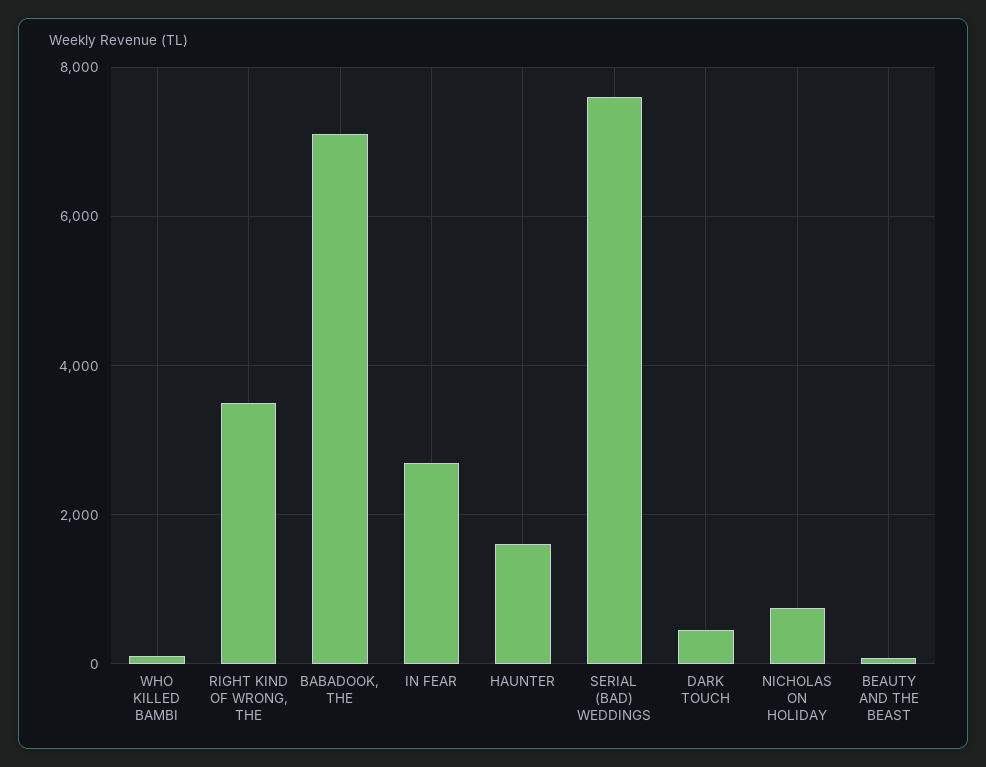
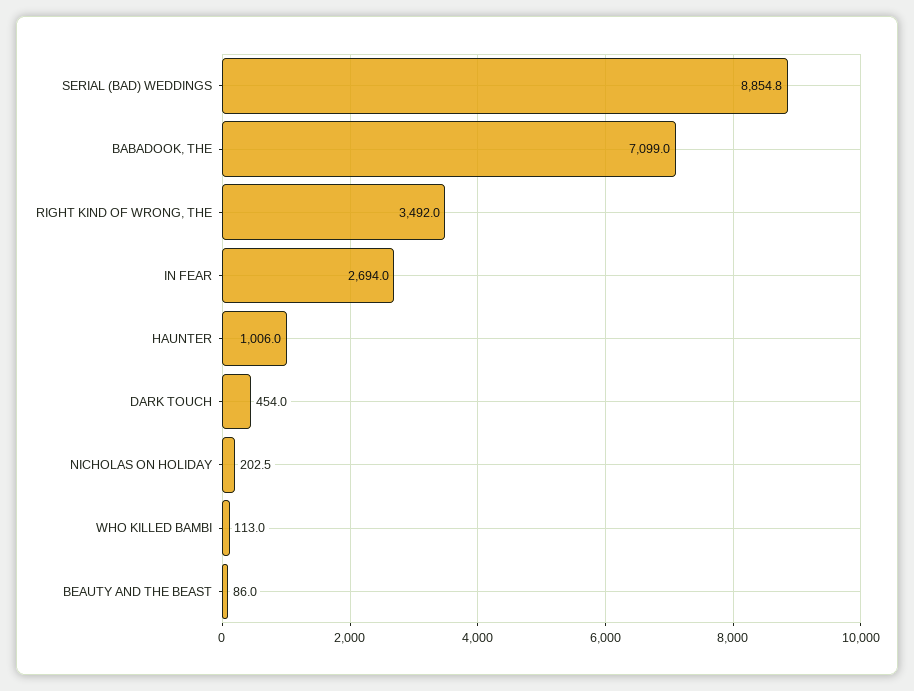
HAUNTER: 1600 -> 1006
SERIAL (BAD) WEDDINGS: 7600 -> 8854.8
NICHOLAS ON HOLIDAY: 800 -> 202.5

